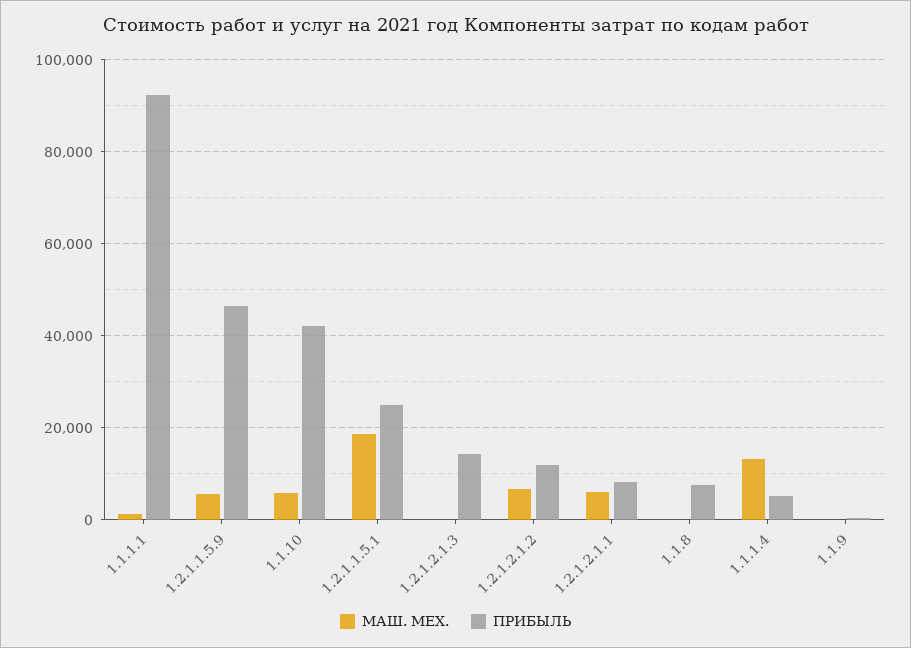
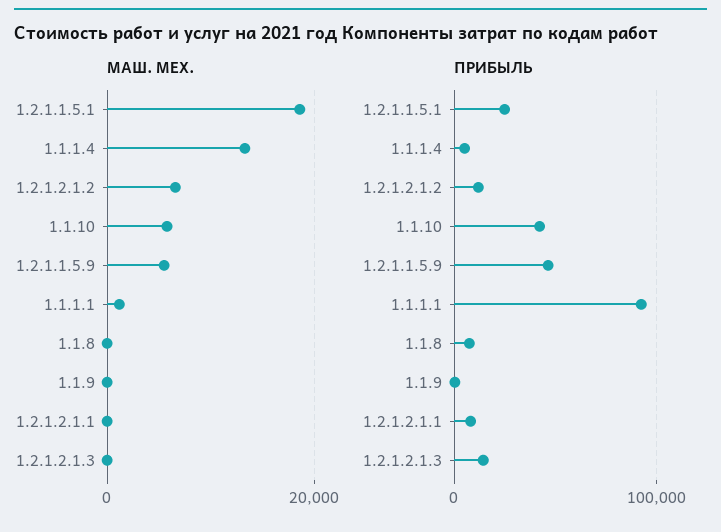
МАШ. МЕХ., 1.2.1.2.1.1: 6000 -> 0

